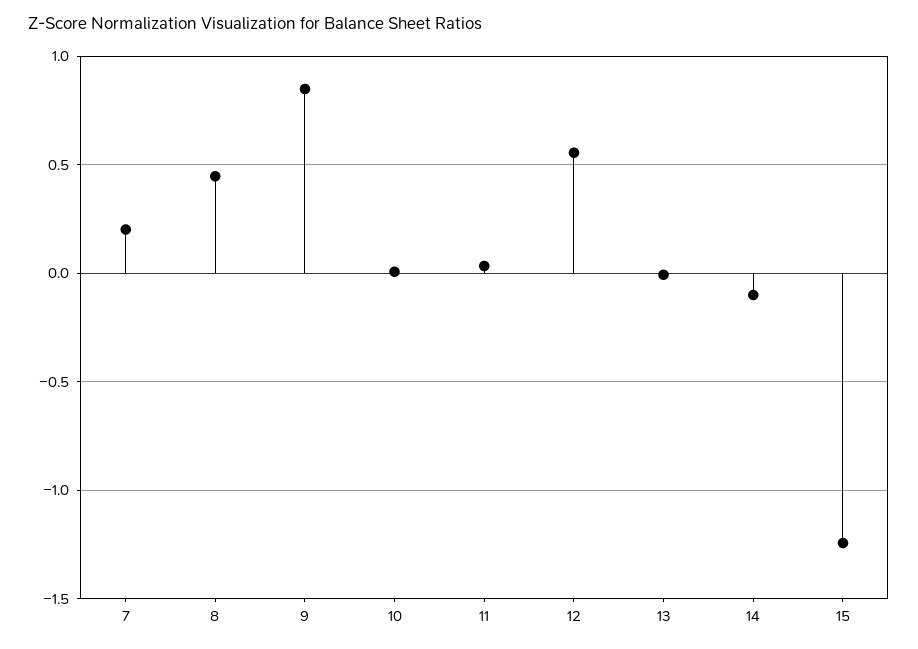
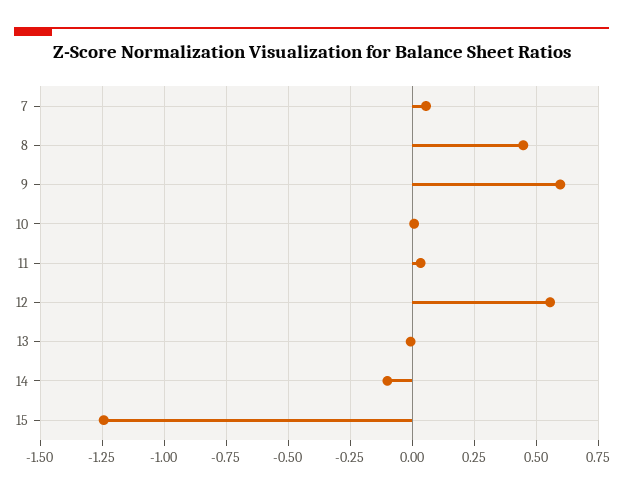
7: 0.2 -> 0.05
9: 0.85 -> 0.6

